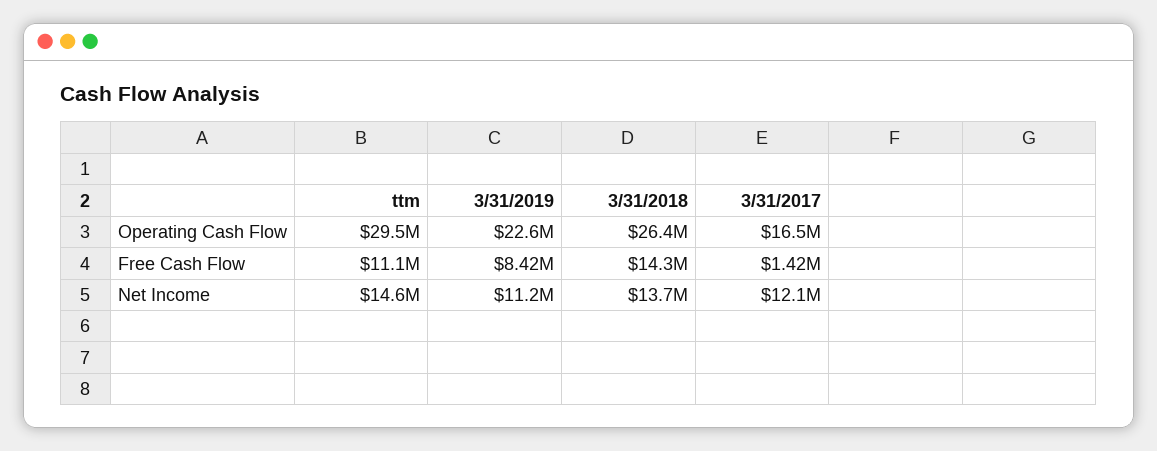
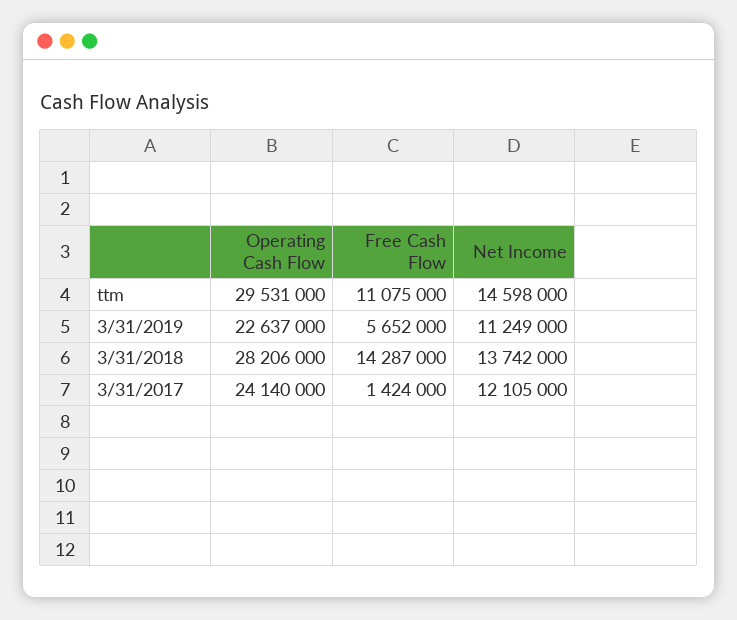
3/31/2018, Operating Cash Flow: 26400000 -> 28206000
3/31/2017, Operating Cash Flow: 16500000 -> 24140000
3/31/2019, Free Cash Flow: 8420000 -> 5652000

